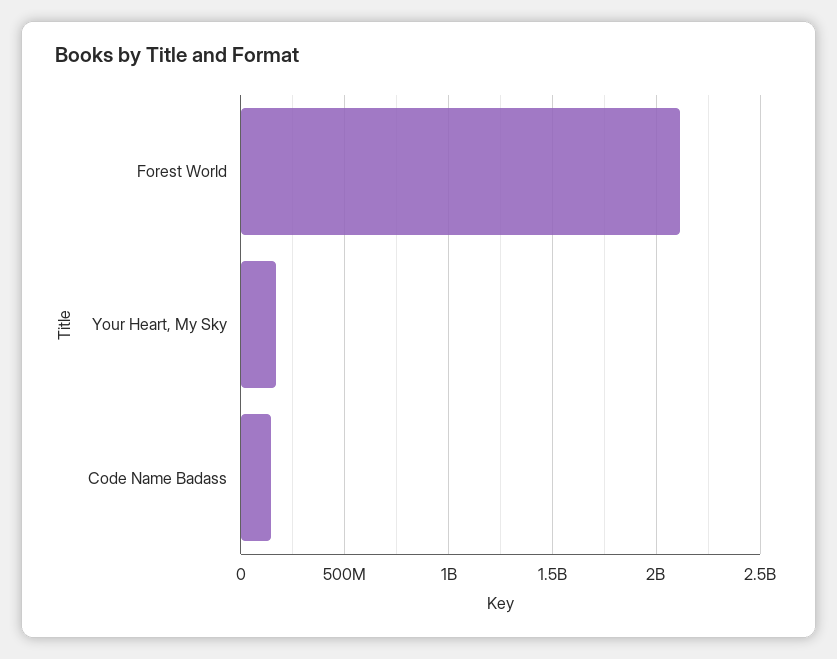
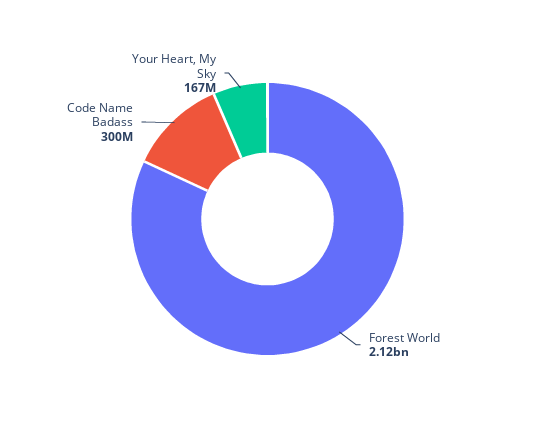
Code Name Badass: 150000000 -> 300000000

